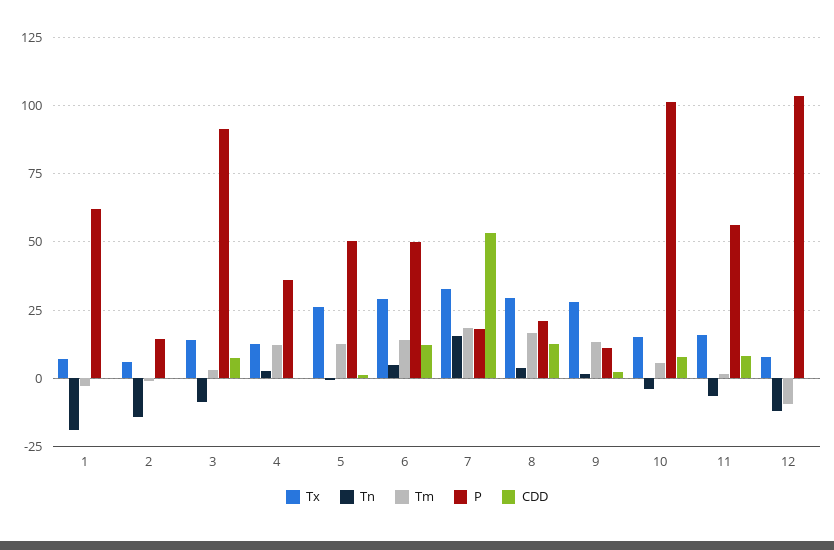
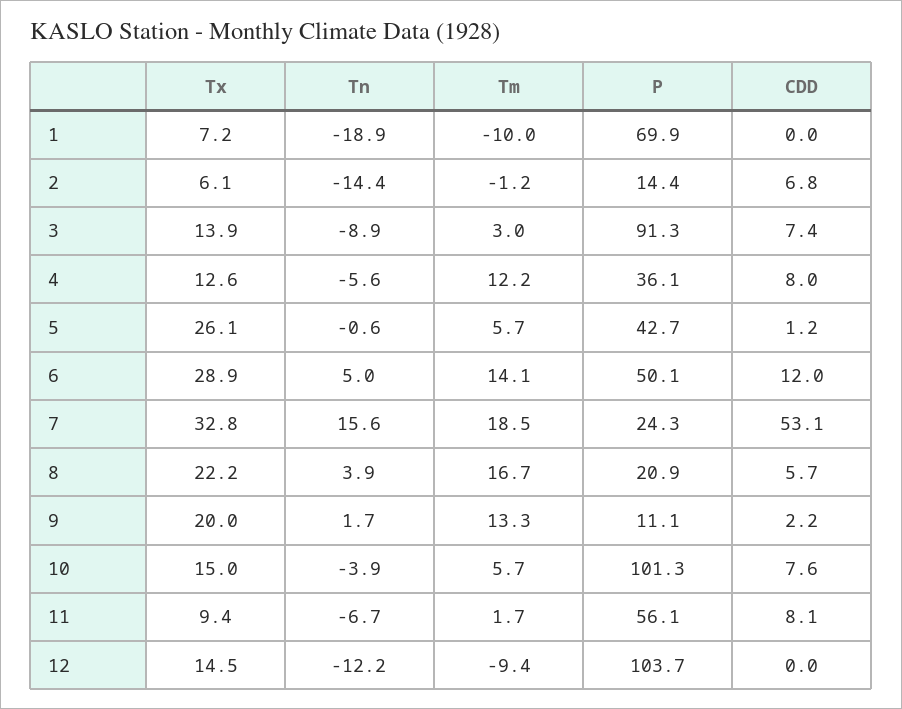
Tm, 1: -2.5 -> -10
P, 1: 62.5 -> 69.9
CDD, 2: 0 -> 6.8
Tn, 4: 2.5 -> -5.6
CDD, 4: 0 -> 8
Tm, 5: 12.5 -> 5.7
P, 5: 50 -> 42.7
P, 7: 17.5 -> 24.3
Tx, 8: 30 -> 22.2
CDD, 8: 12.5 -> 5.7
Tx, 9: 27.5 -> 20
Tx, 11: 15 -> 9.4
Tx, 12: 7.5 -> 14.5

